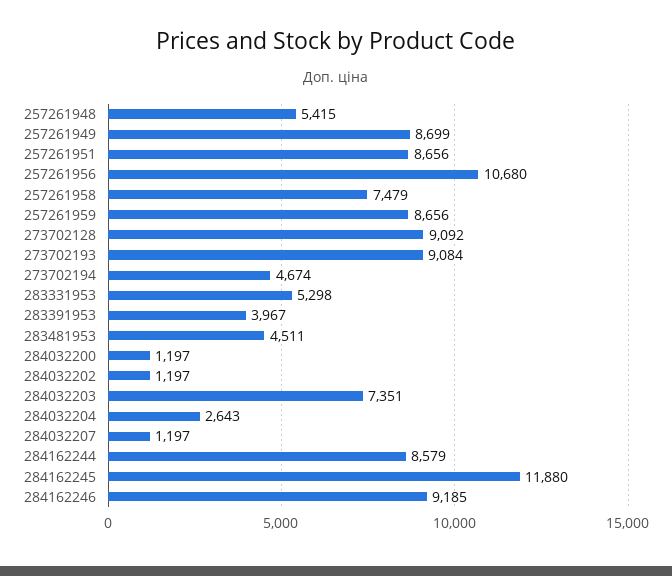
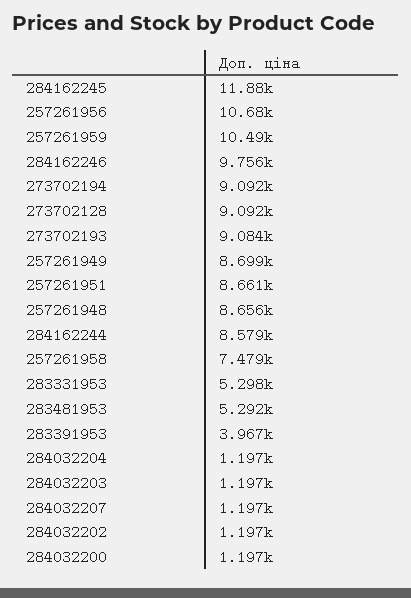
257261948: 5415 -> 8656
257261951: 8656 -> 8661
257261959: 8656 -> 10490
273702194: 4674 -> 9092
283481953: 4511 -> 5292
284032203: 7351 -> 1197
284032204: 2643 -> 1197
284162246: 9185 -> 9756

